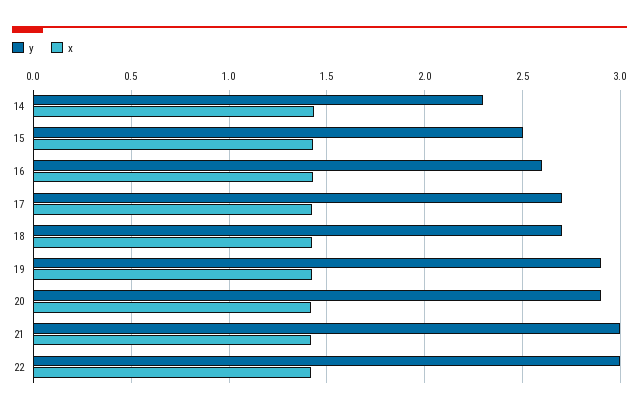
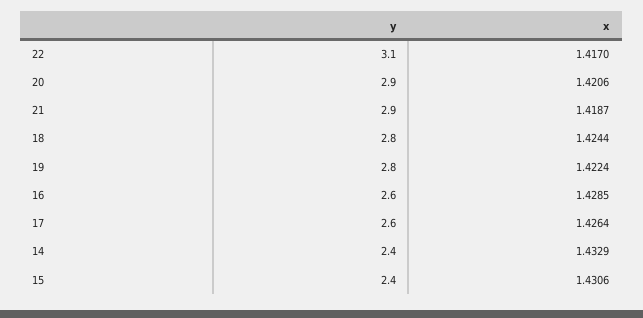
y, 14: 2.3 -> 2.4
y, 15: 2.5 -> 2.4
y, 17: 2.7 -> 2.6
y, 18: 2.7 -> 2.8
y, 19: 2.9 -> 2.8
y, 21: 3 -> 2.9
y, 22: 3 -> 3.1

